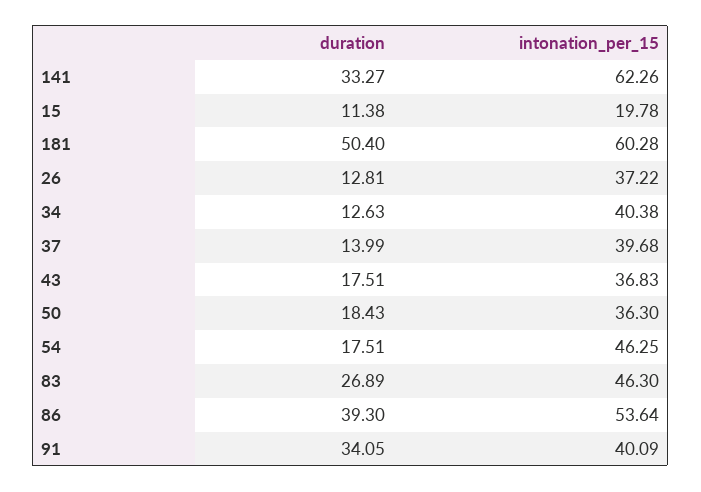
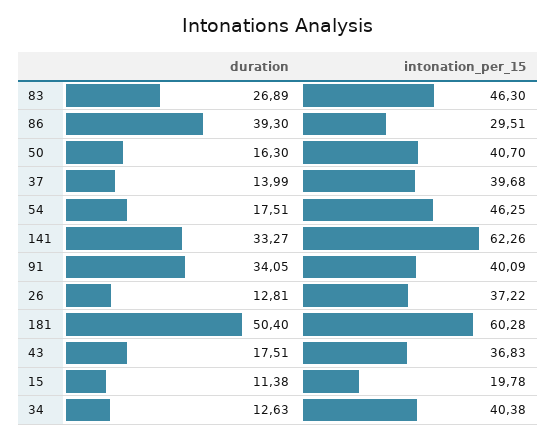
duration, 50: 18.43 -> 16.3
intonation_per_15, 50: 36.3 -> 40.7
intonation_per_15, 86: 53.64 -> 29.51

